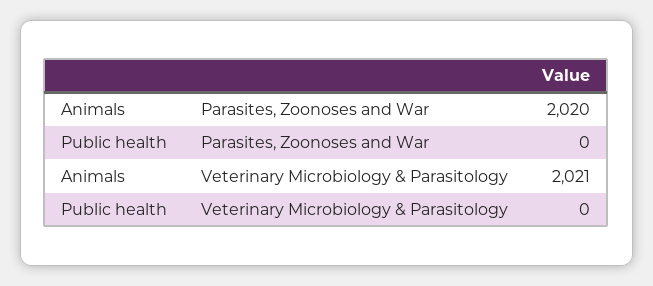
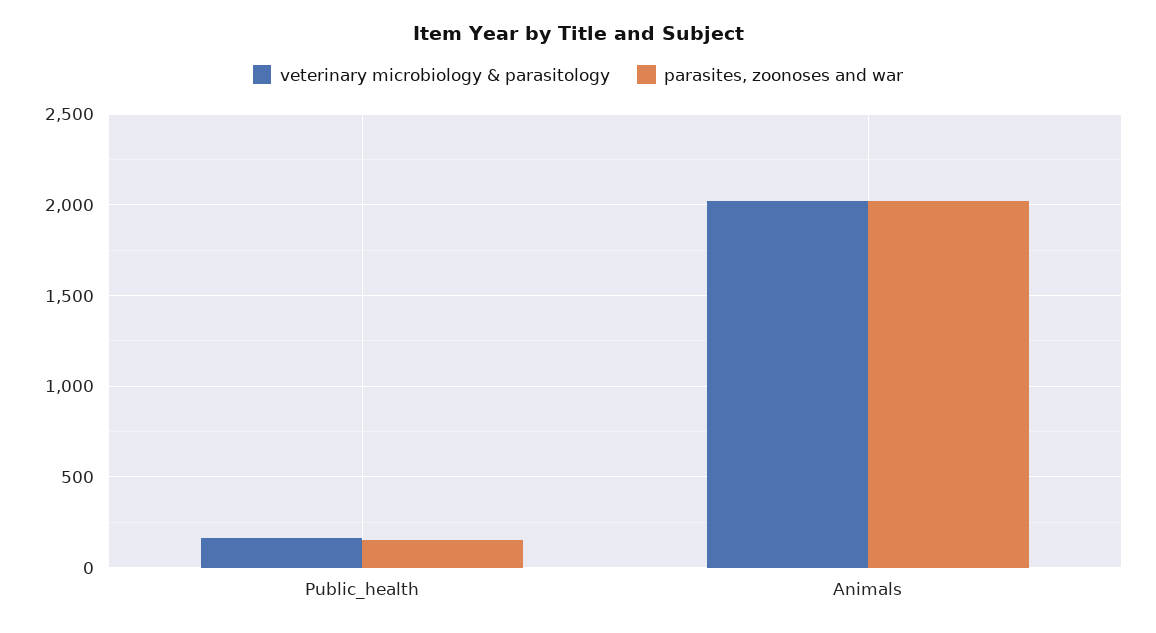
Parasites, Zoonoses and War, Public health: 0 -> 150
Veterinary Microbiology & Parasitology, Public health: 0 -> 150

